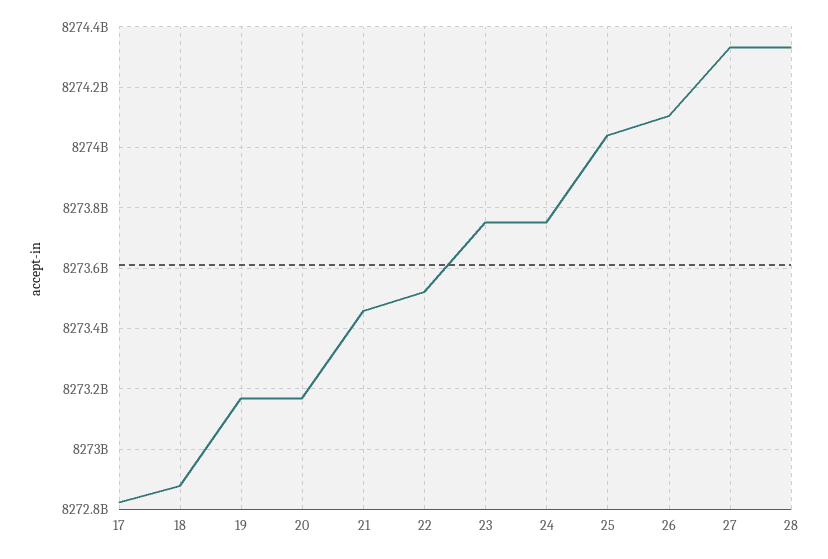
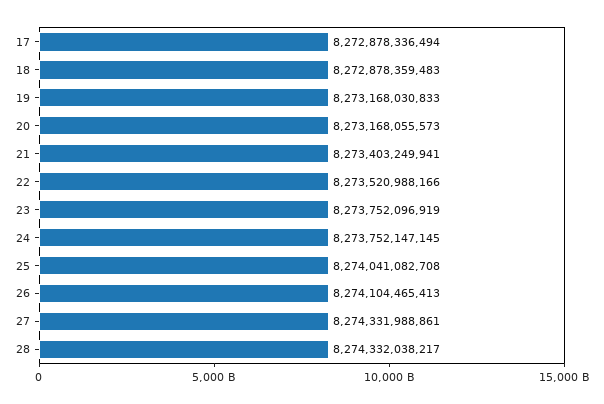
17: 8272820000000 -> 8272878336494
21: 8273460000000 -> 8273403249941

